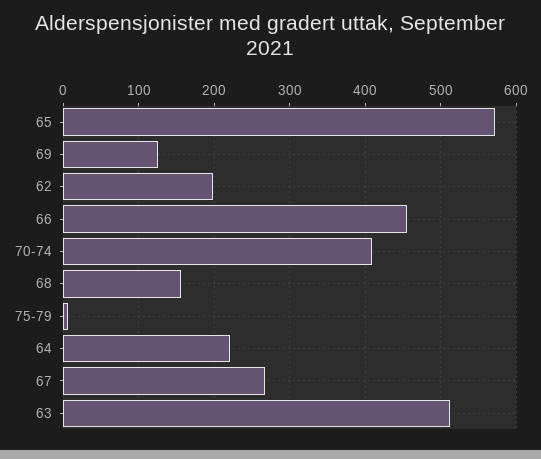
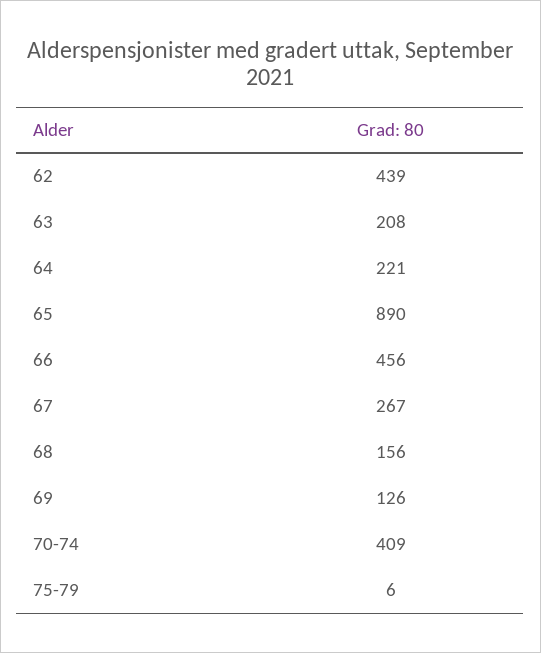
65: 570 -> 890
62: 200 -> 439
63: 510 -> 208

